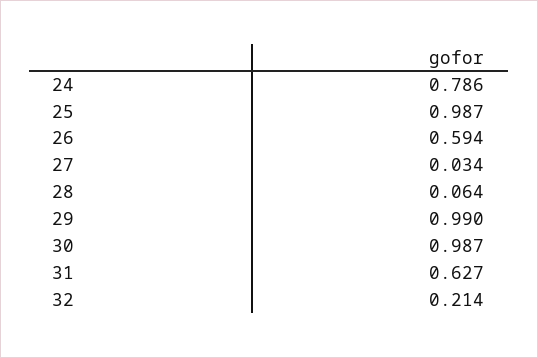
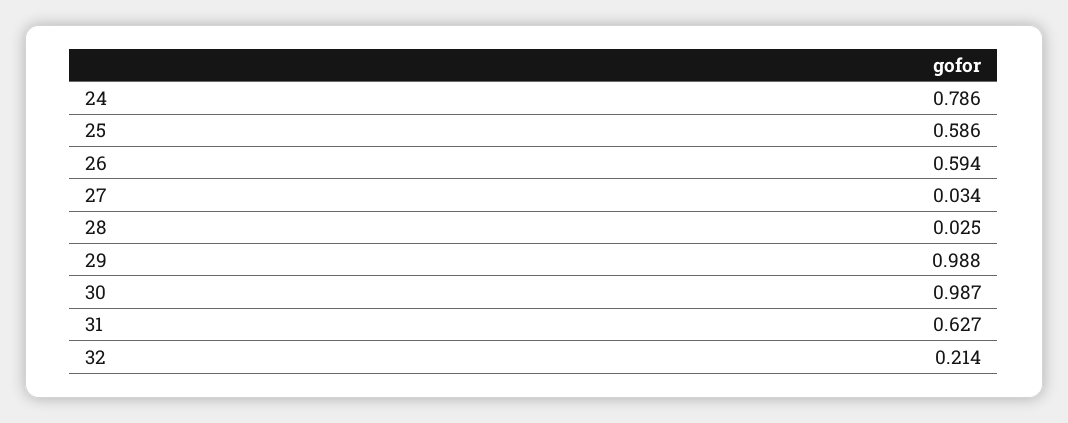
25: 0.987 -> 0.586
28: 0.064 -> 0.025
29: 0.99 -> 0.988

